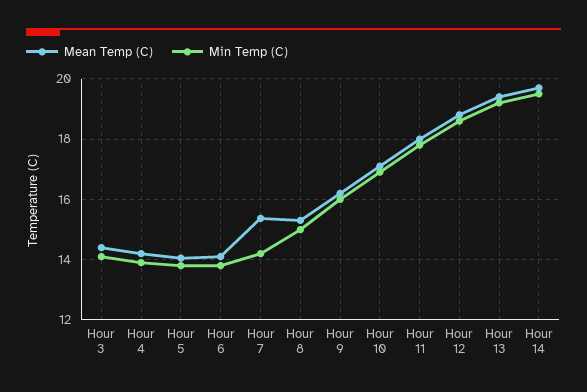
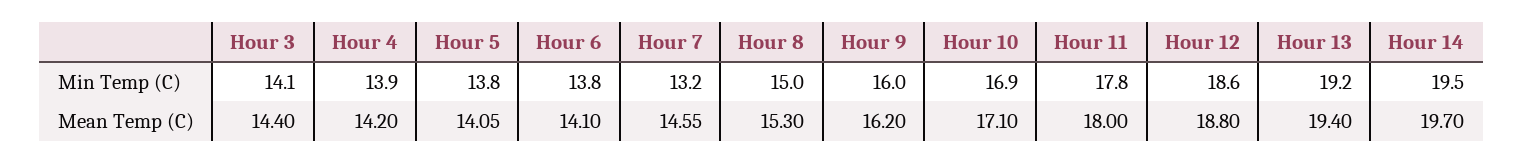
Mean Temp (C), Hour 7: 15.4 -> 14.55
Min Temp (C), Hour 7: 14.2 -> 13.2

